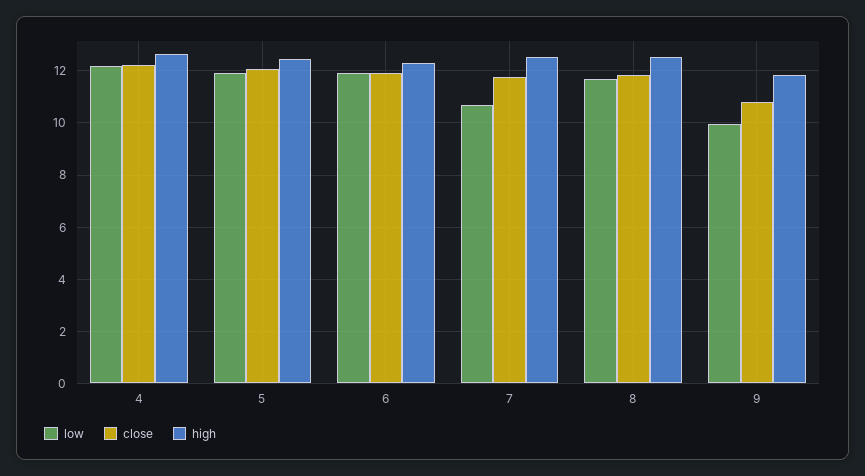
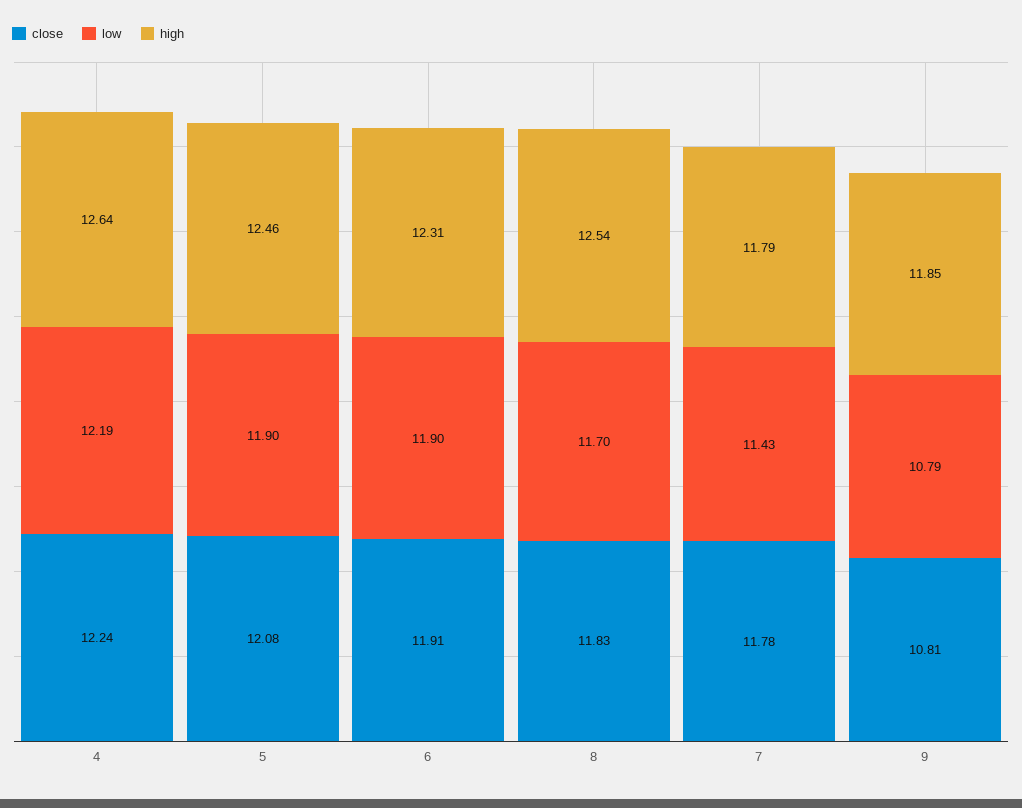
low, 7: 10.75 -> 11.43
high, 7: 12.5 -> 11.79
low, 9: 10 -> 10.79

